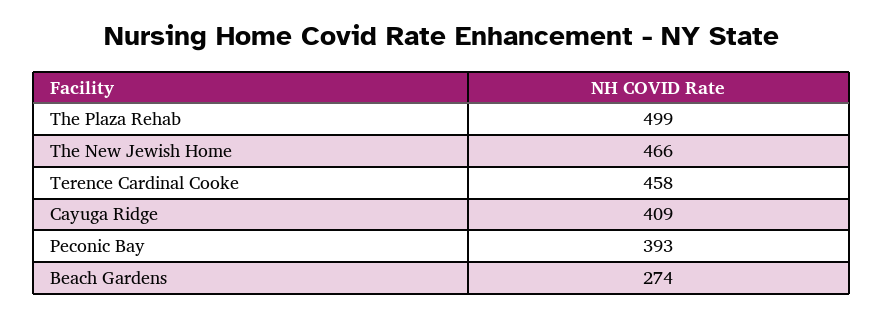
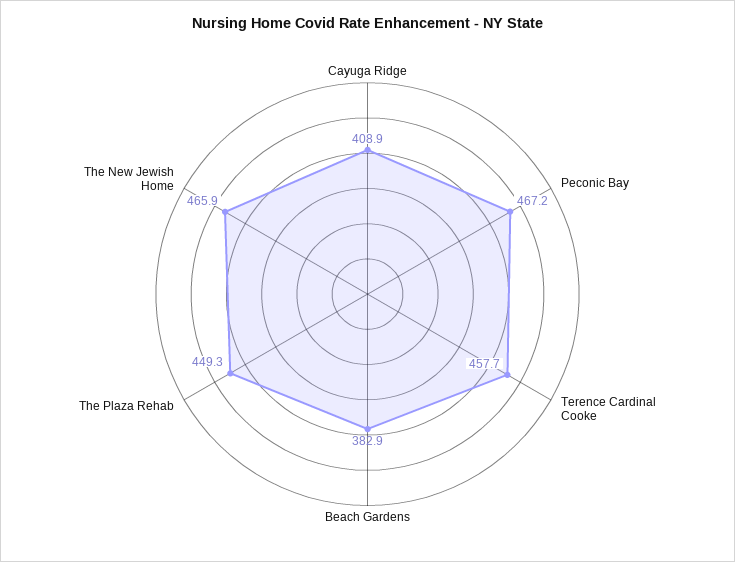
The Plaza Rehab: 499 -> 449.3
Peconic Bay: 393 -> 467.2
Beach Gardens: 274 -> 382.9

